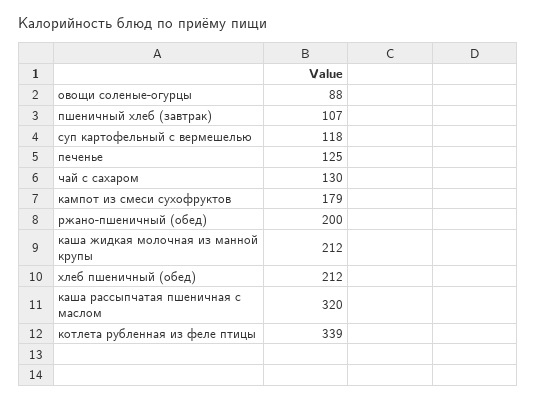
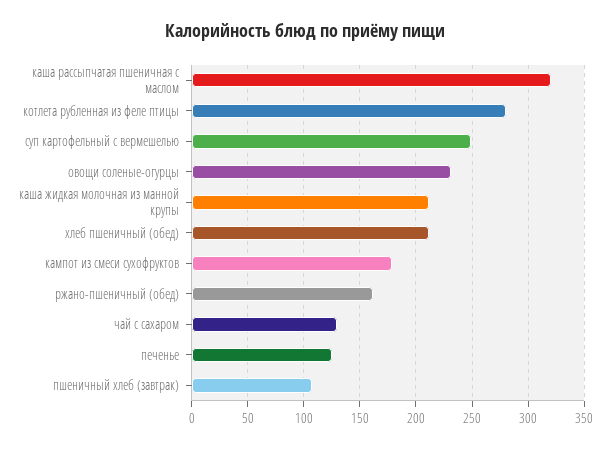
овощи соленые-огурцы: 88 -> 230
суп картофельный с вермешелью: 118 -> 250
ржано-пшеничный (обед): 200 -> 160
котлета рубленная из феле птицы: 339 -> 280

